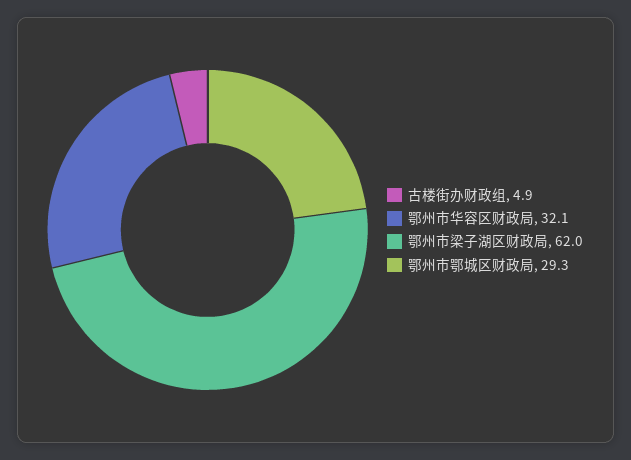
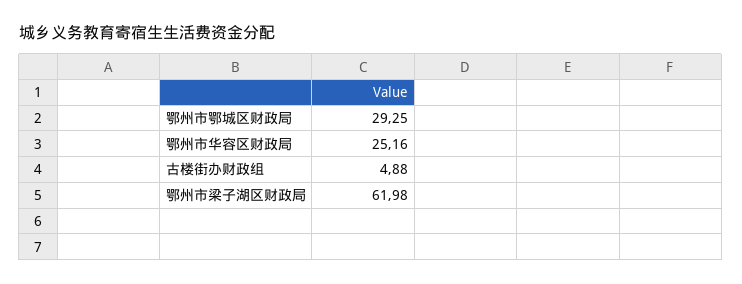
鄂州市华容区财政局: 32.1 -> 25.16

